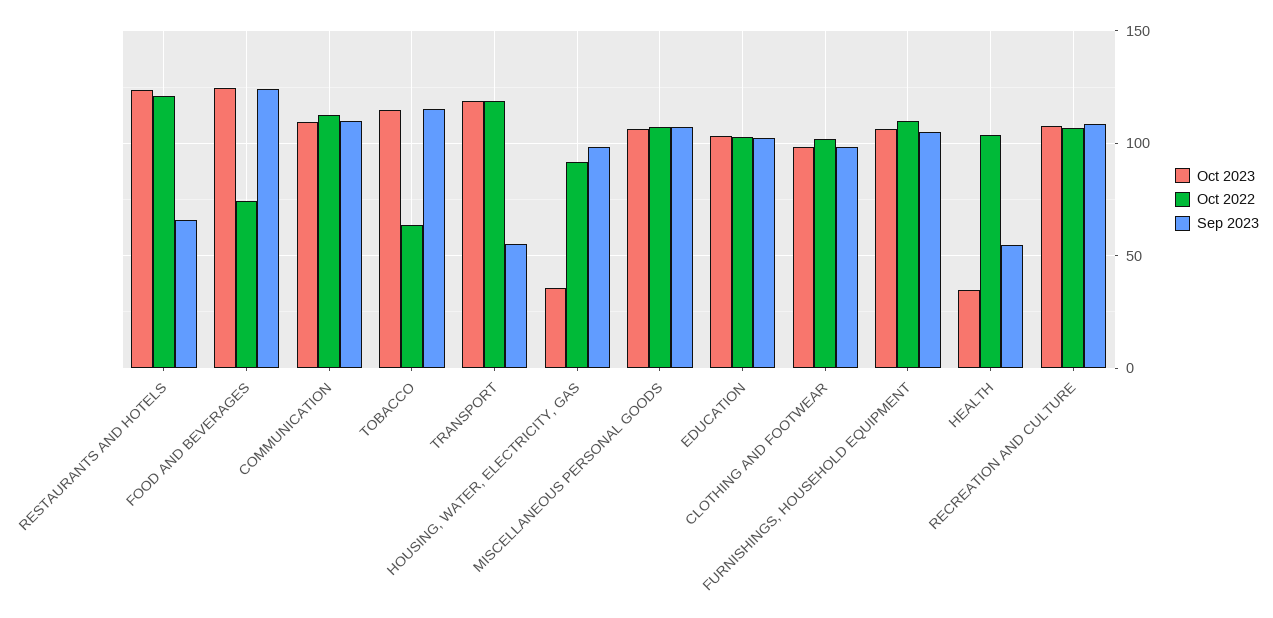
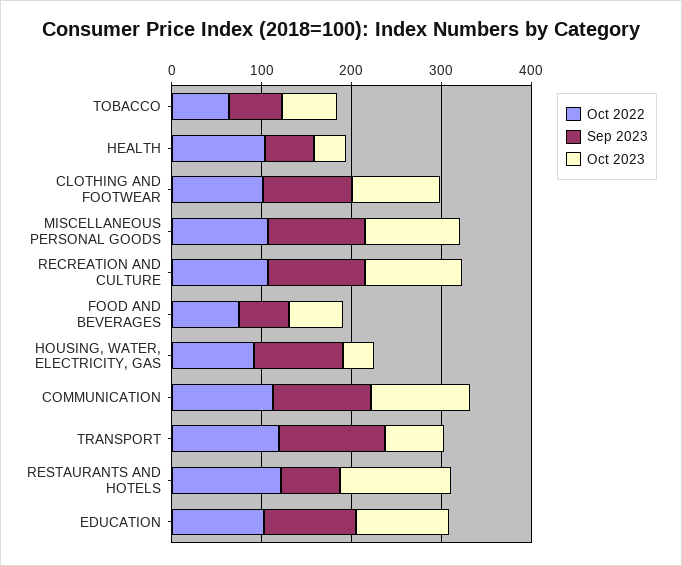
Oct 2023, FOOD AND BEVERAGES: 125 -> 60
Sep 2023, FOOD AND BEVERAGES: 125 -> 60
Oct 2023, TOBACCO: 115 -> 60
Sep 2023, TOBACCO: 115 -> 60
Oct 2023, TRANSPORT: 120 -> 60
Sep 2023, TRANSPORT: 55 -> 120
Oct 2023, FURNISHINGS, HOUSEHOLD EQUIPMENT: 105 -> none
Oct 2022, FURNISHINGS, HOUSEHOLD EQUIPMENT: 110 -> none
Sep 2023, FURNISHINGS, HOUSEHOLD EQUIPMENT: 105 -> none

